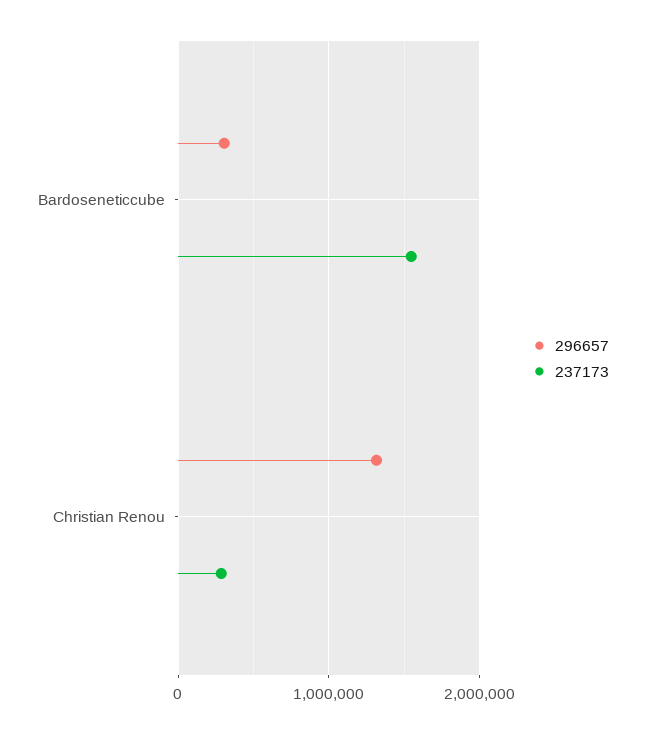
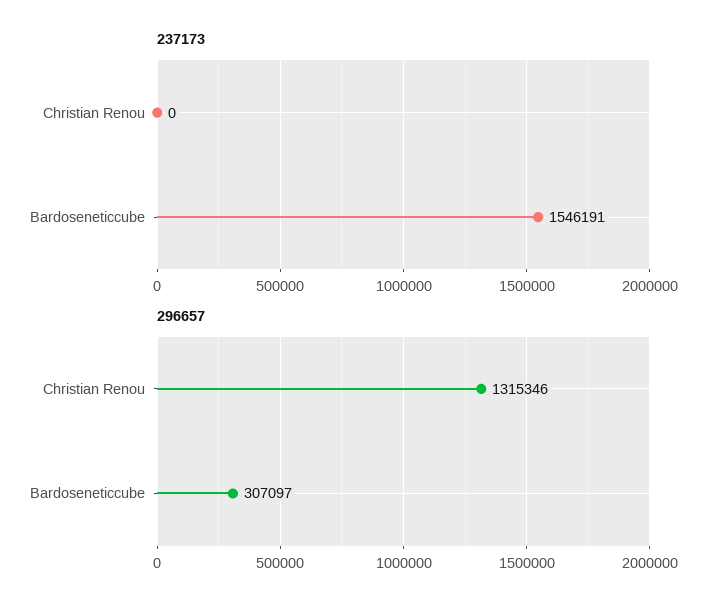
237173, Christian Renou: 300000 -> 0

